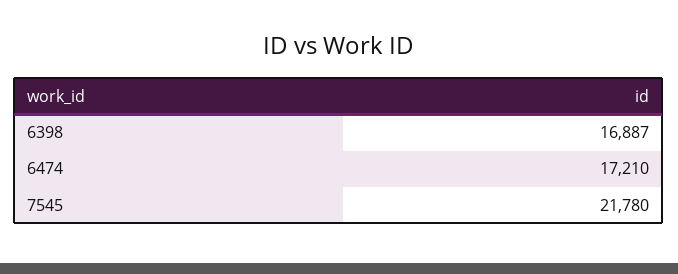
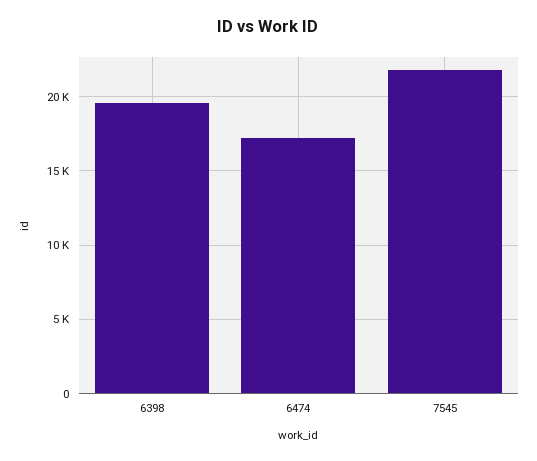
6398: 16887 -> 19500

